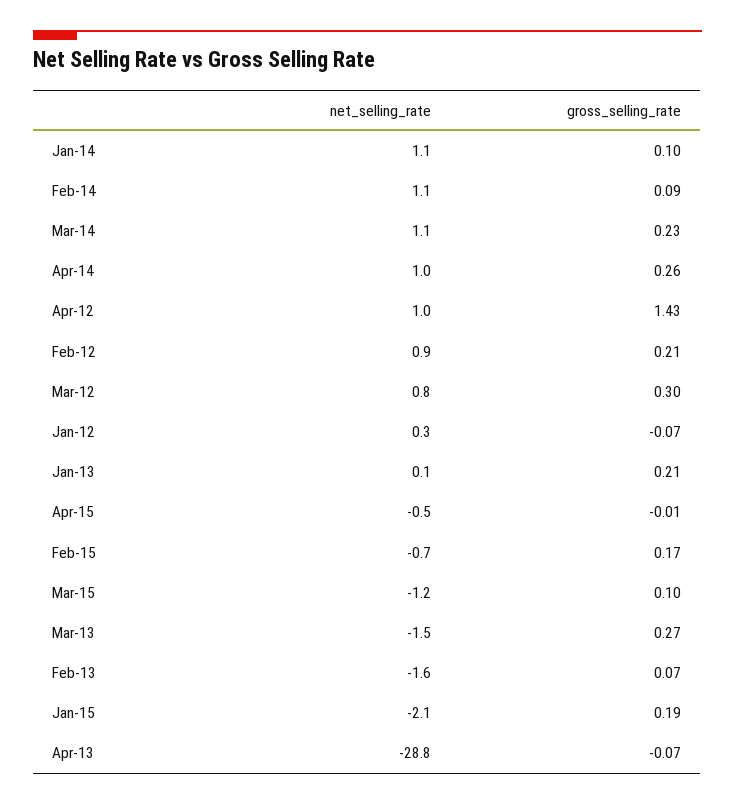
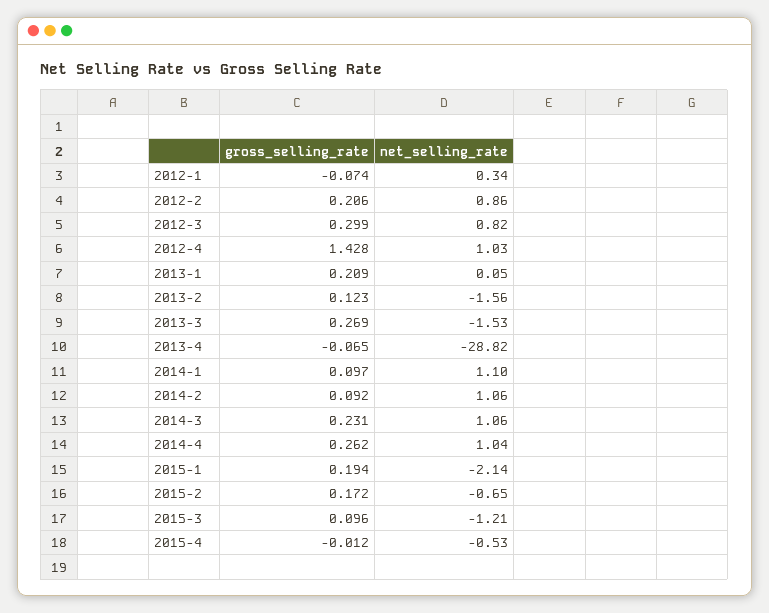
gross_selling_rate, Feb-13: 0.07 -> 0.123

